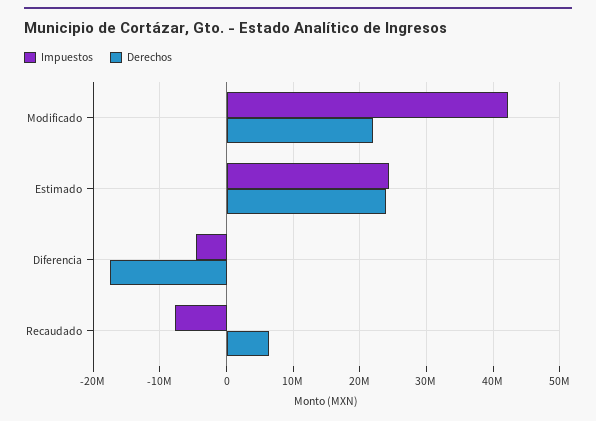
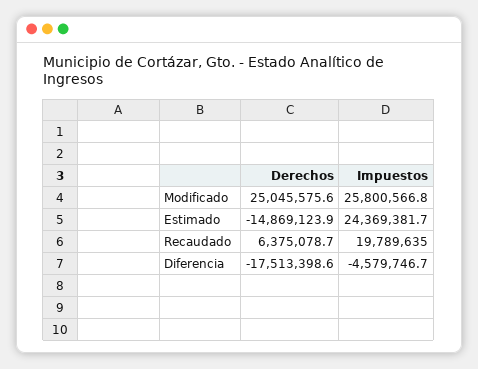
Impuestos, Modificado: 42000000 -> 25800566.8
Derechos, Modificado: 22000000 -> 25045575.6
Derechos, Estimado: 24000000 -> -14869123.9
Impuestos, Recaudado: -8000000 -> 19789635

